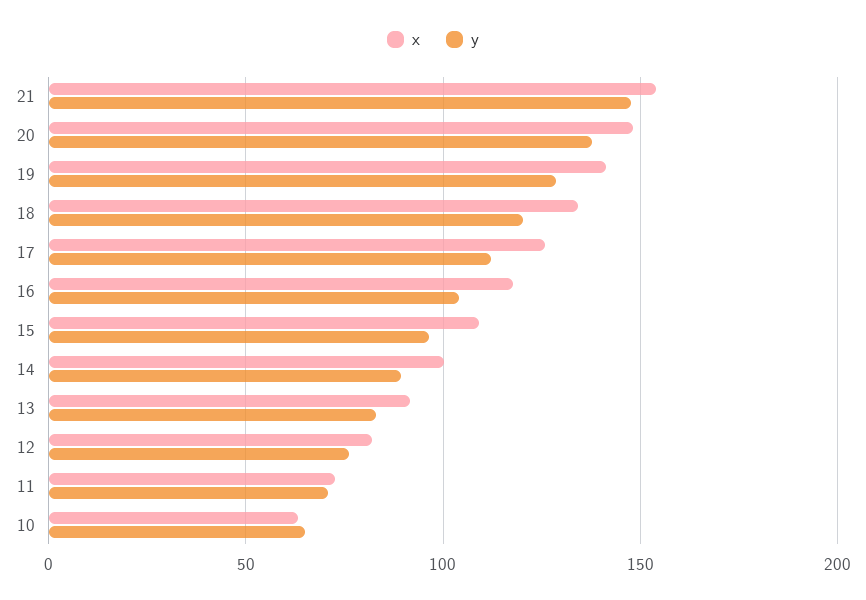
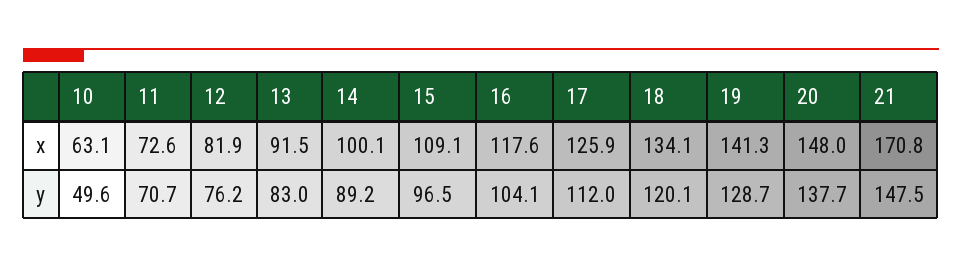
x, 21: 155 -> 170.8
y, 10: 65 -> 49.6

